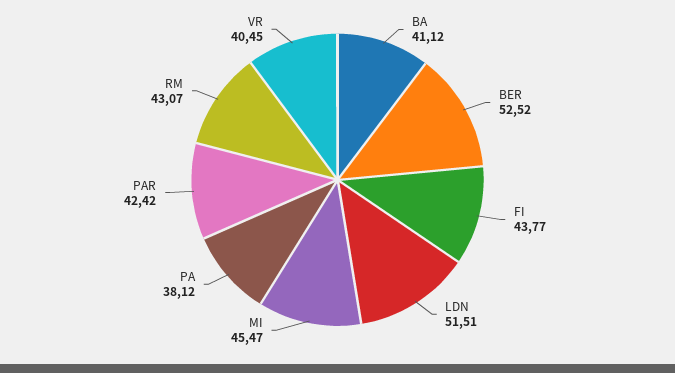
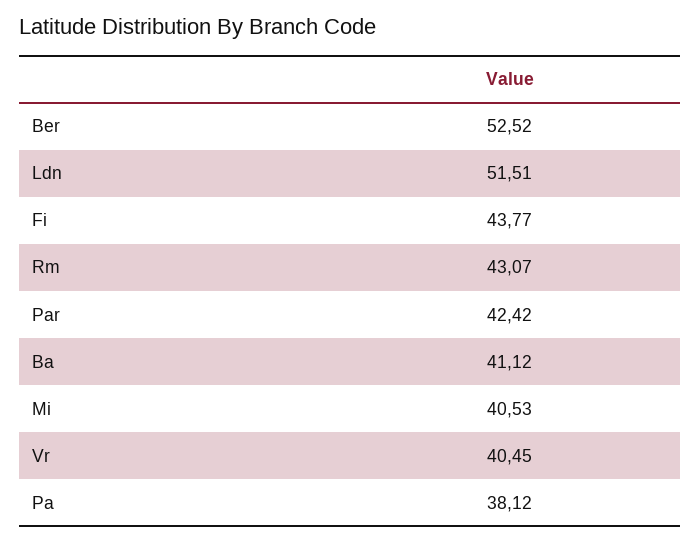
MI: 45.47 -> 40.53

